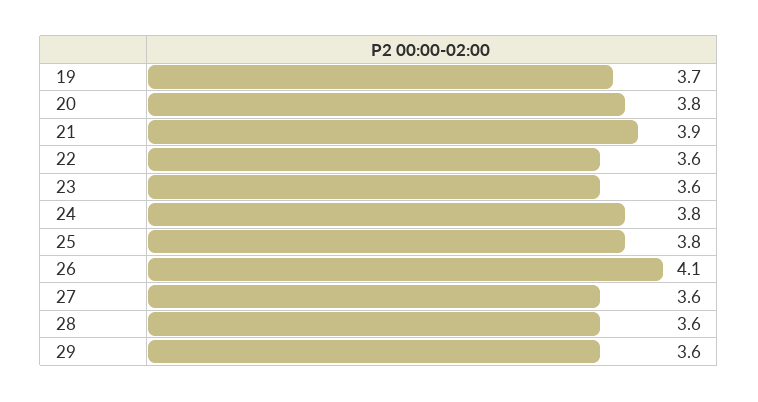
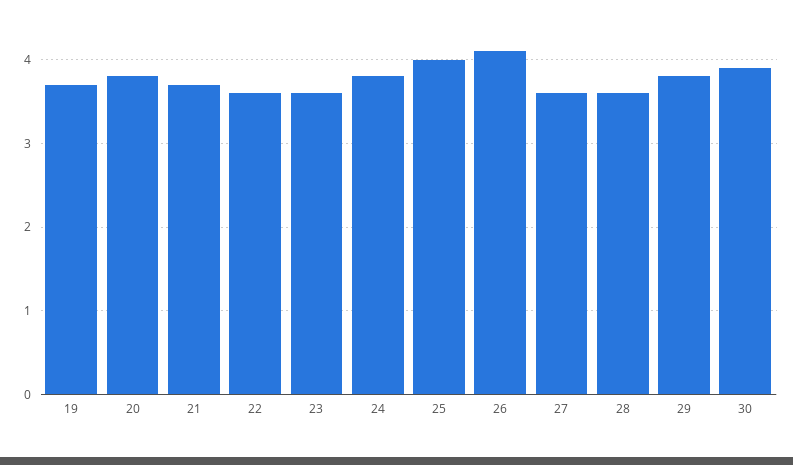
21: 3.9 -> 3.7
25: 3.8 -> 4
29: 3.6 -> 3.8
30: none -> 3.9

